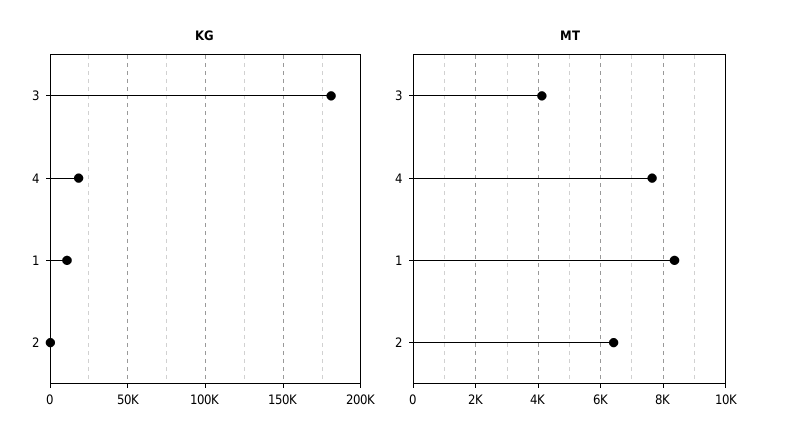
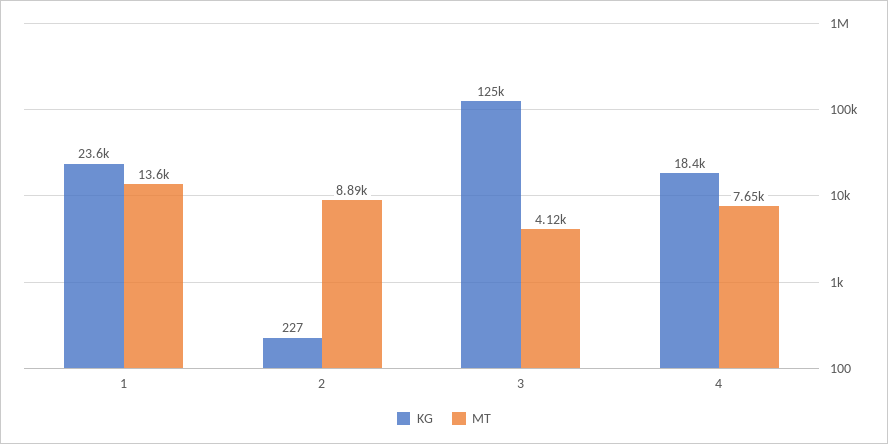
KG, 3: 180000 -> 125000
KG, 1: 10000 -> 23600
MT, 1: 8400 -> 13600
MT, 2: 6400 -> 8890

